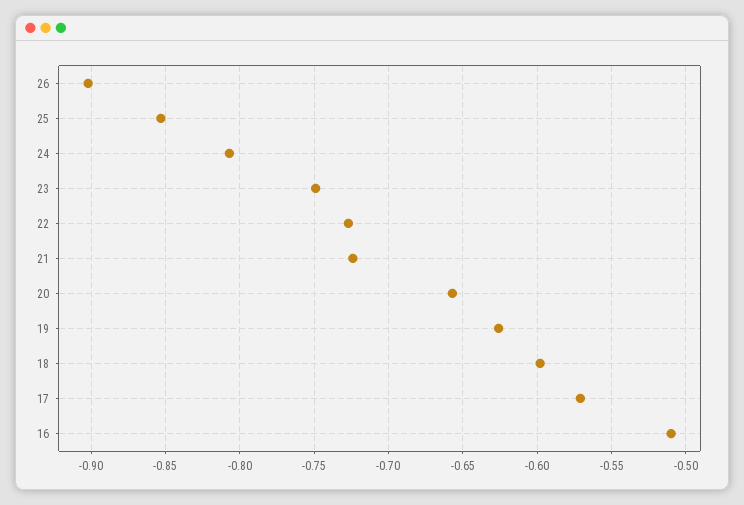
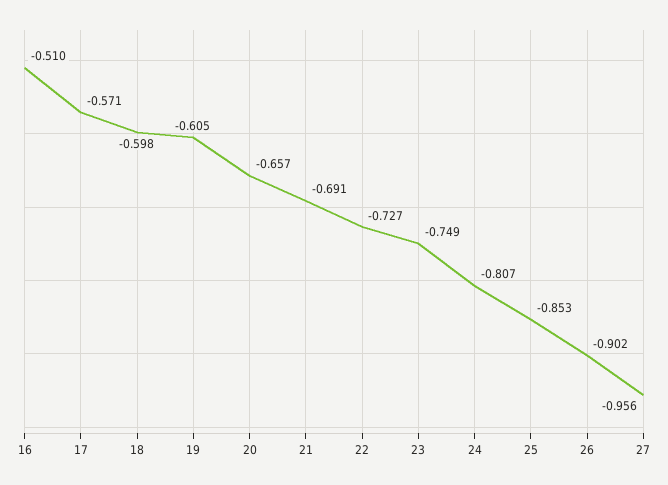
21: -0.725 -> -0.691
19: -0.625 -> -0.605
27: none -> -0.956

